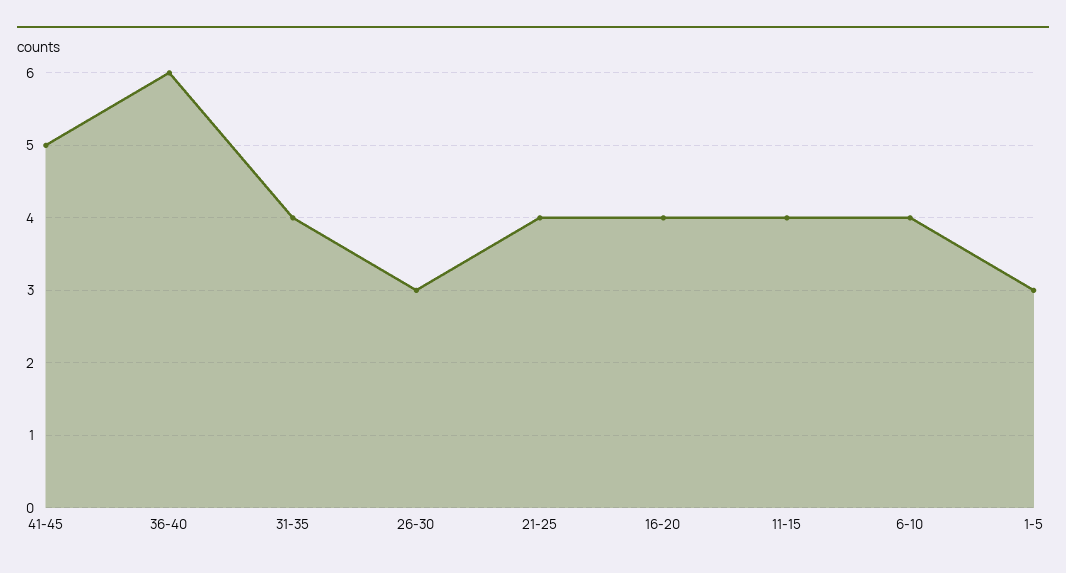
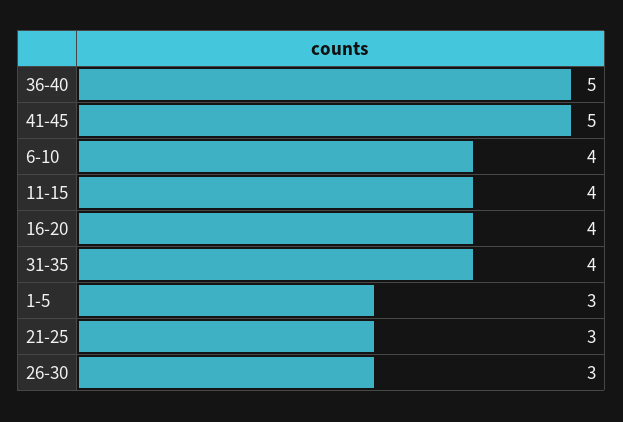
36-40: 6 -> 5
21-25: 4 -> 3

